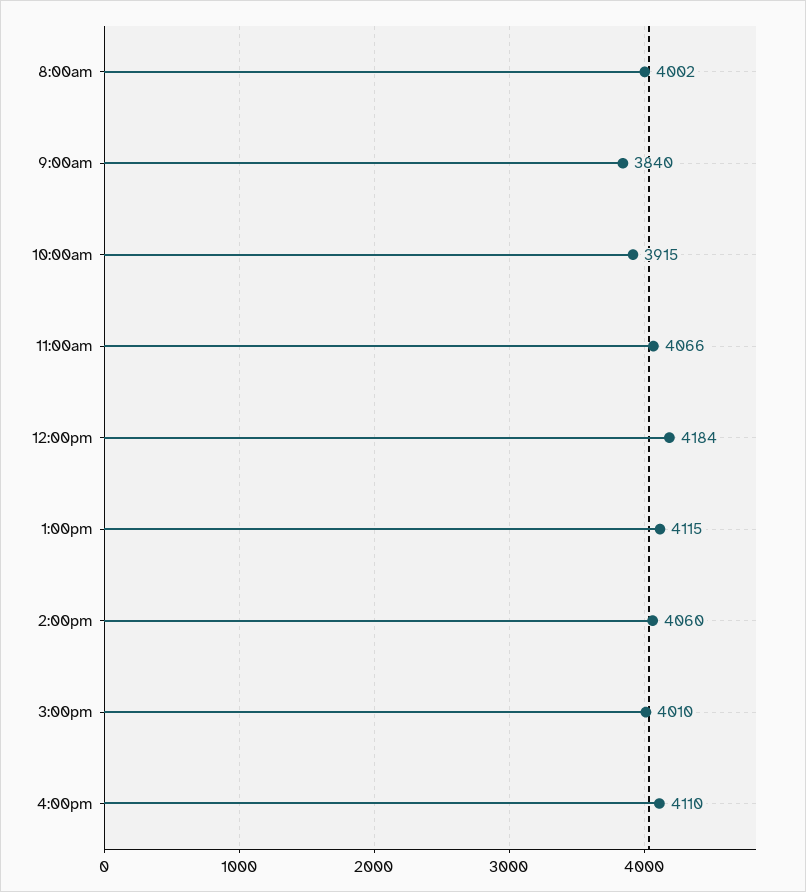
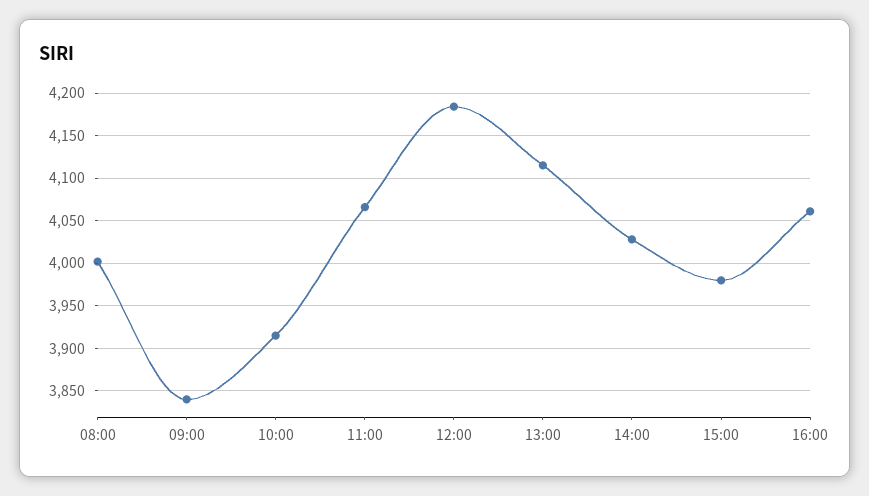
2:00pm: 4060 -> 4030
3:00pm: 4010 -> 3980
4:00pm: 4110 -> 4060

